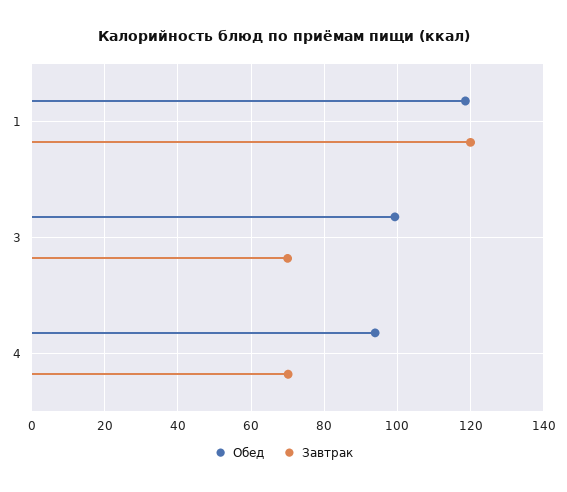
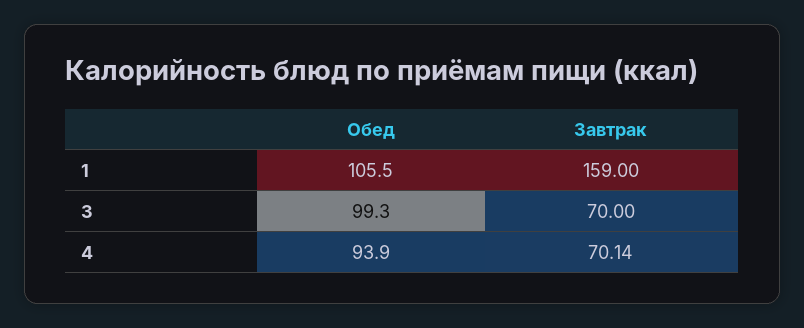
Обед, 1: 118 -> 105.5
Завтрак, 1: 120 -> 159

